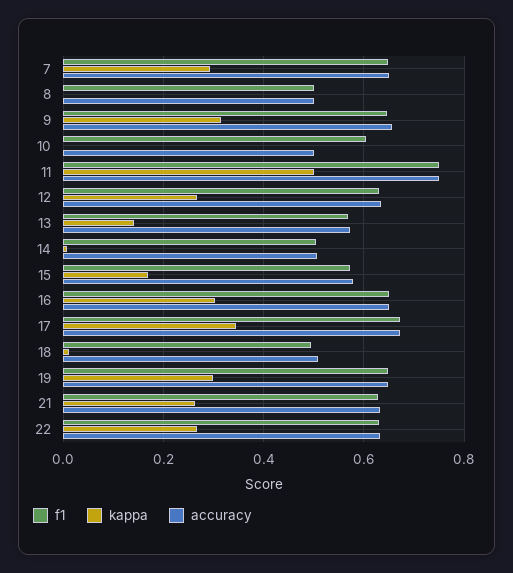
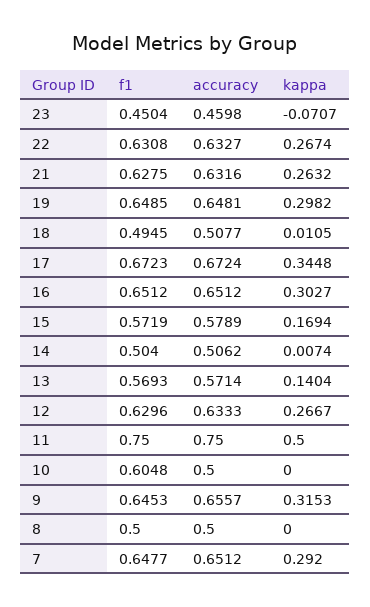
f1, 23: none -> 0.4504
accuracy, 23: none -> 0.4598
kappa, 23: none -> -0.0707

